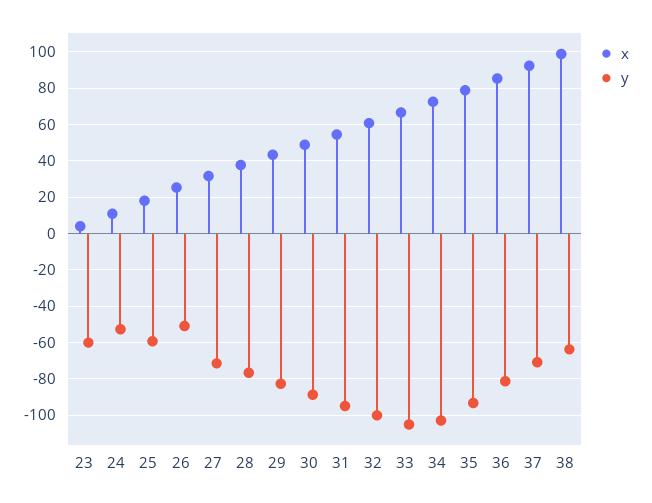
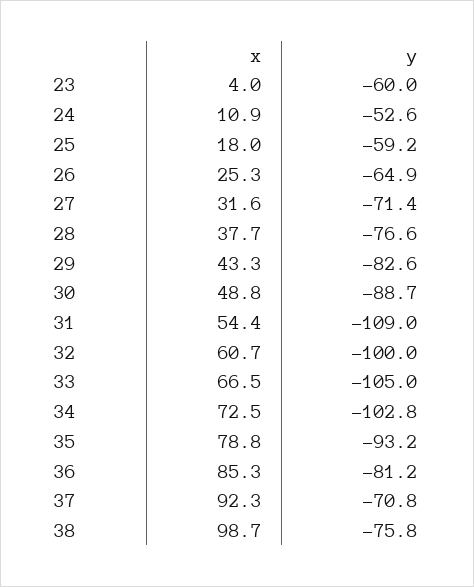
y, 26: -50 -> -64.9
y, 31: -95 -> -109
y, 38: -65 -> -75.8

